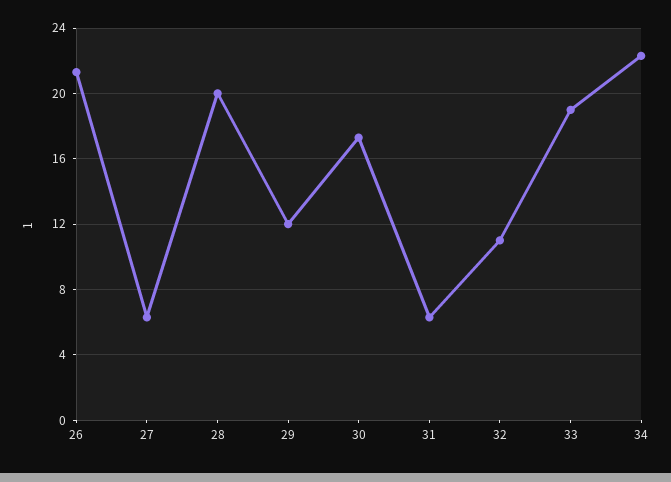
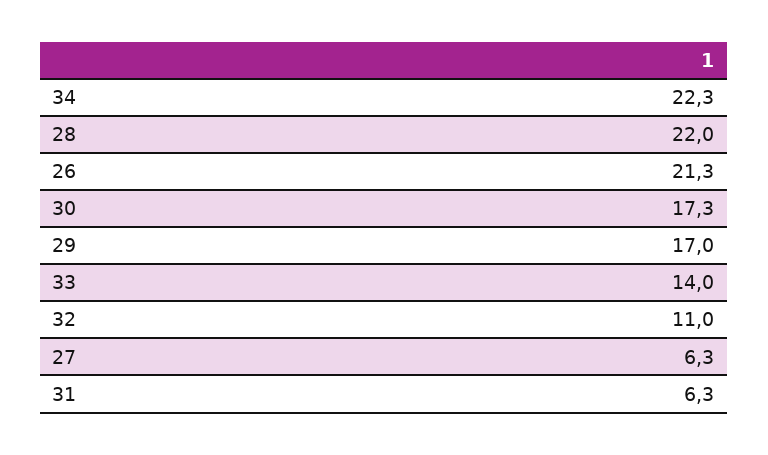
28: 20 -> 22
29: 12 -> 17
33: 19 -> 14

